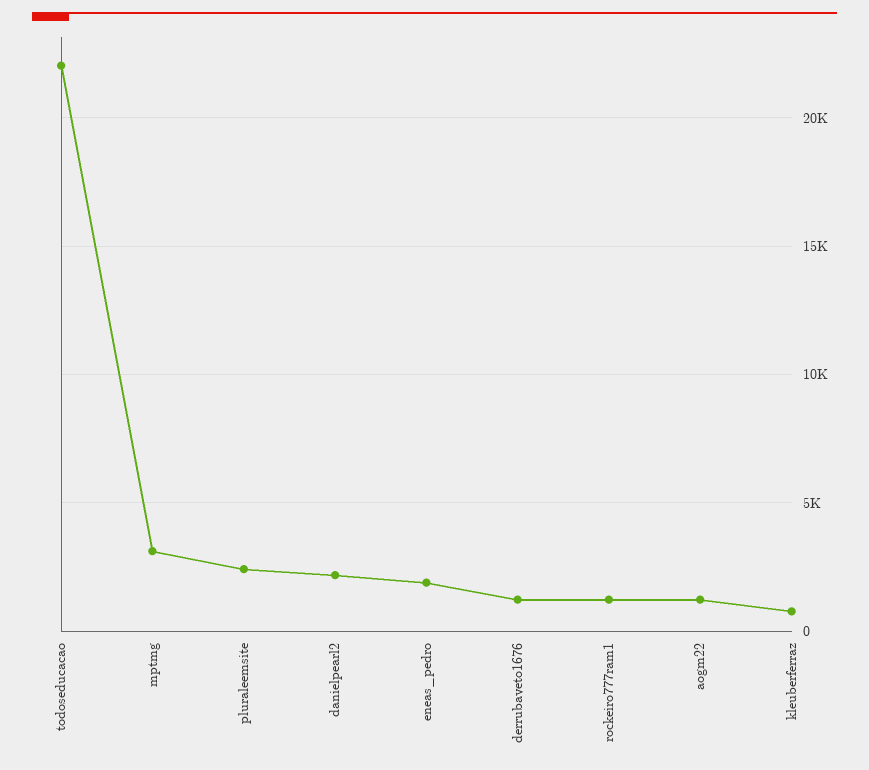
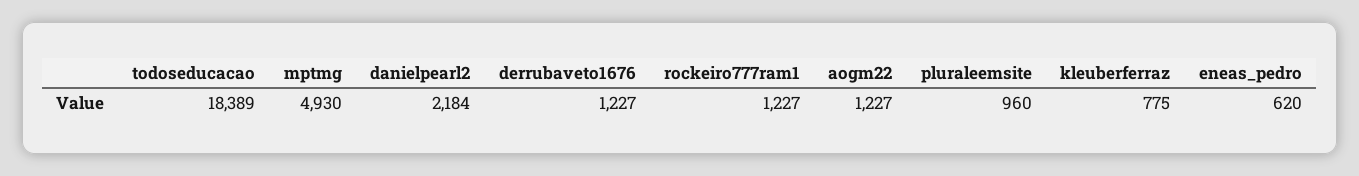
todoseducacao: 22000 -> 18389
mptmg: 3000 -> 4930
pluraleemsite: 2500 -> 960
eneas_pedro: 2000 -> 620

